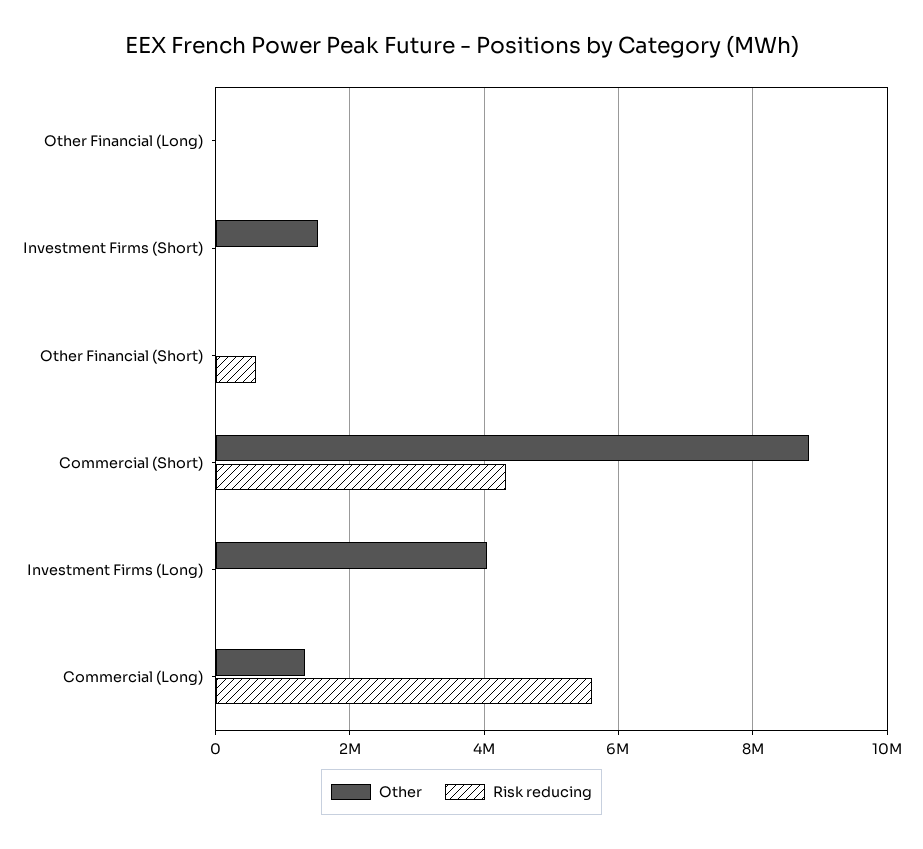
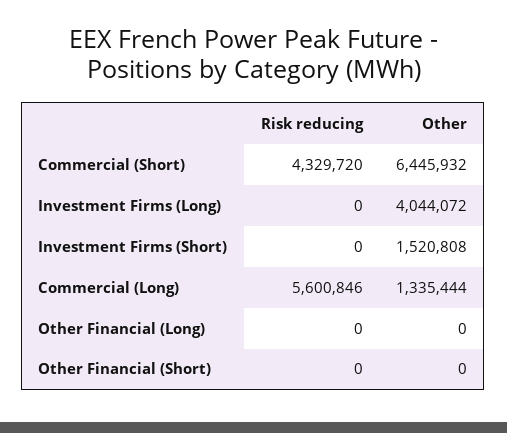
Risk reducing, Other Financial (Short): 600000 -> 0
Other, Commercial (Short): 8800000 -> 6445932

